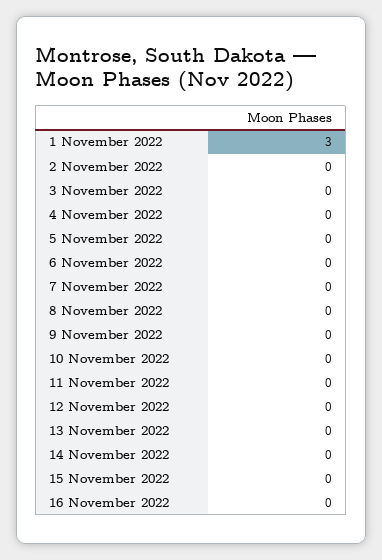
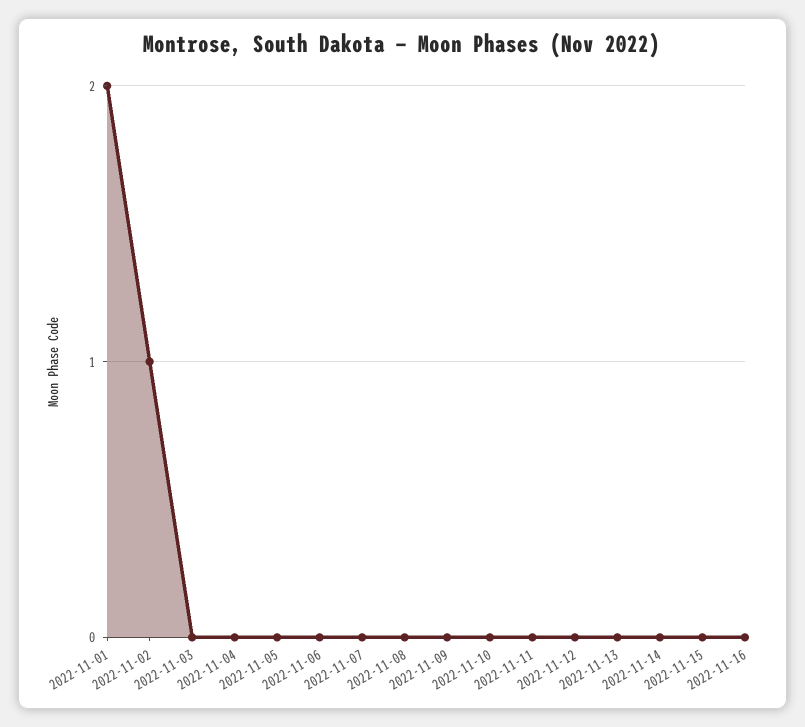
1 November 2022: 3 -> 2
2 November 2022: 0 -> 1

